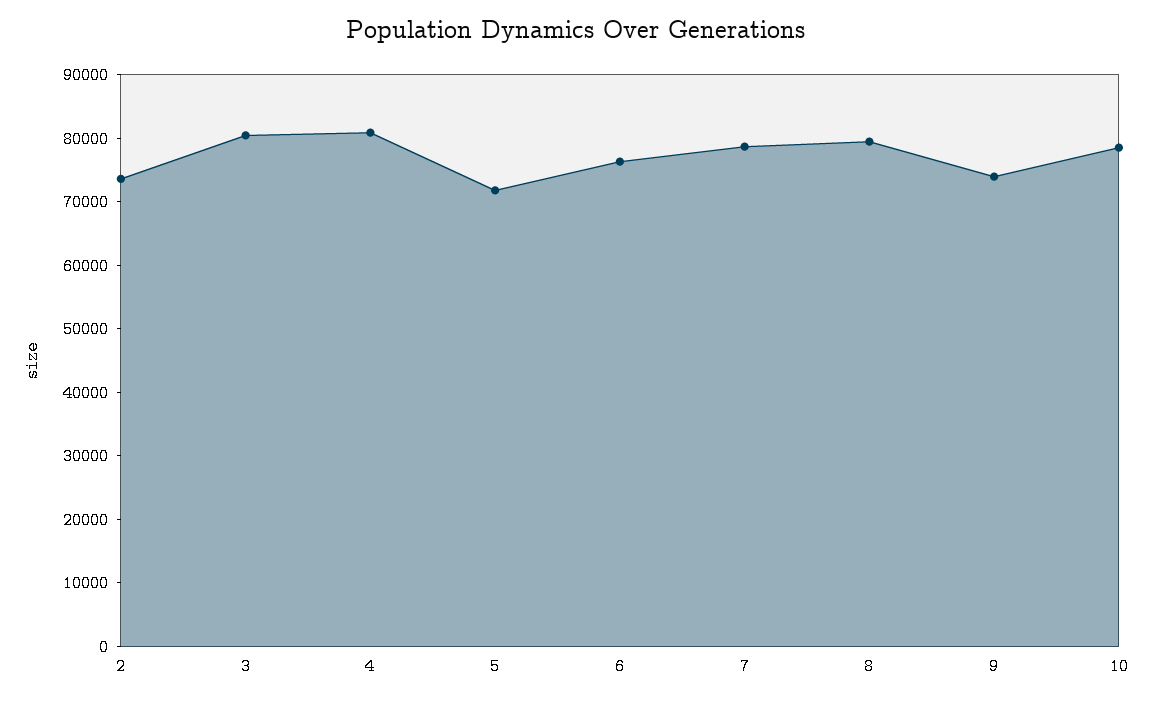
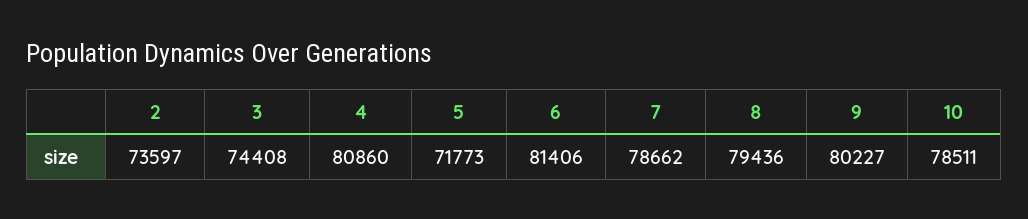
3: 80000 -> 74408
6: 76000 -> 81406
9: 74000 -> 80227

